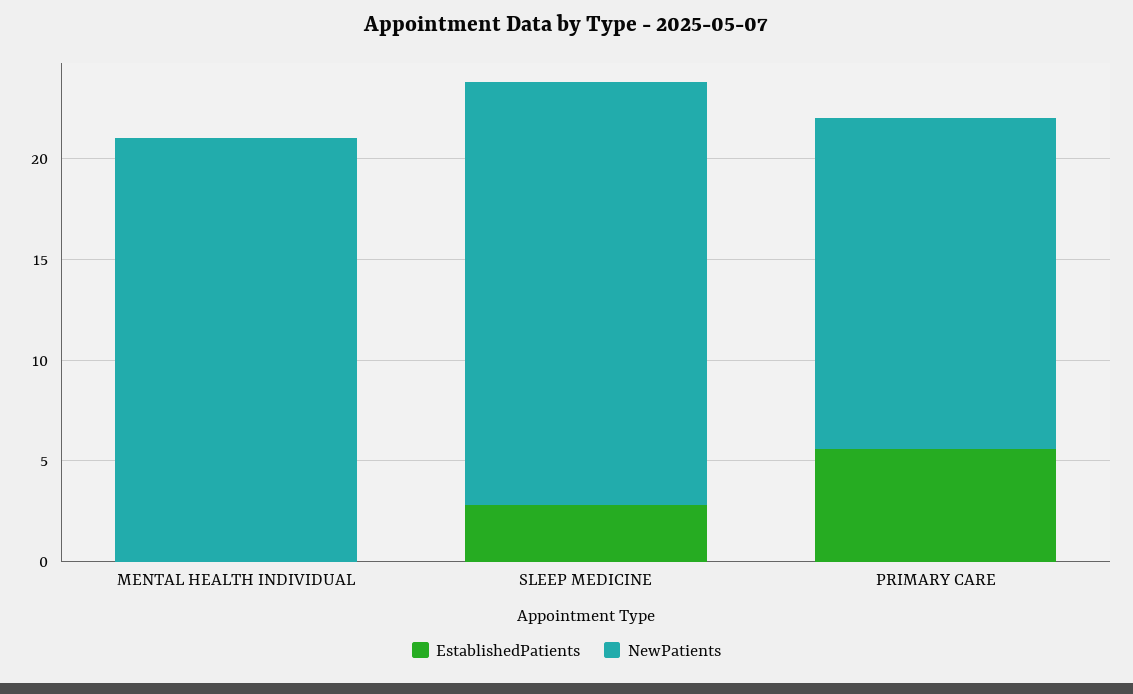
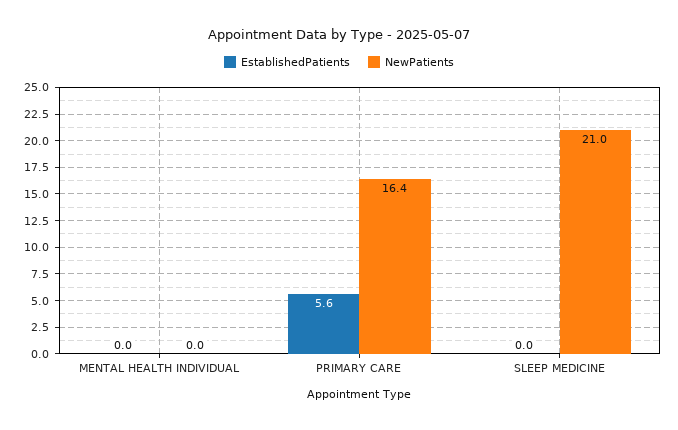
NewPatients, MENTAL HEALTH INDIVIDUAL: 21 -> 0
EstablishedPatients, SLEEP MEDICINE: 3 -> 0

